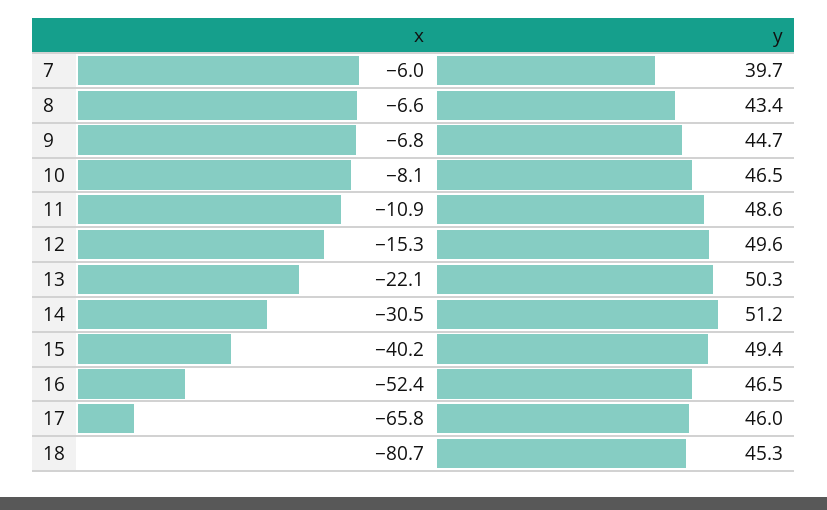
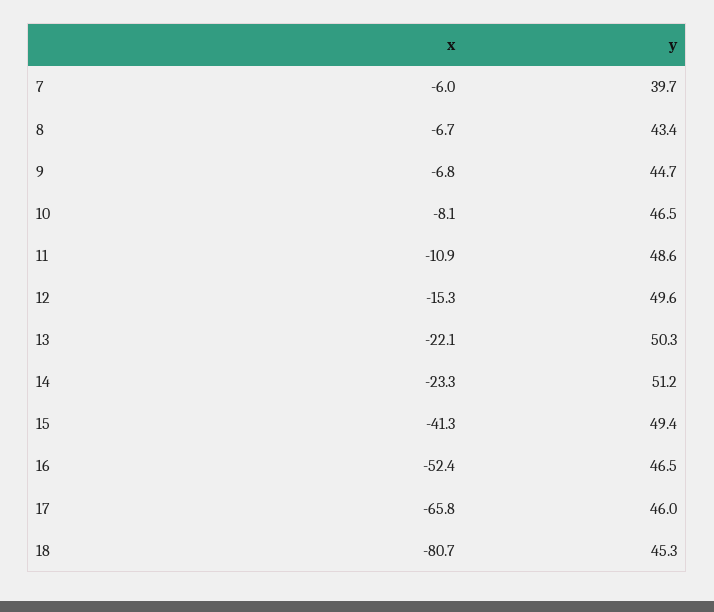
x, 8: -6.6 -> -6.7
x, 14: -30.5 -> -23.3
x, 15: -40.2 -> -41.3

